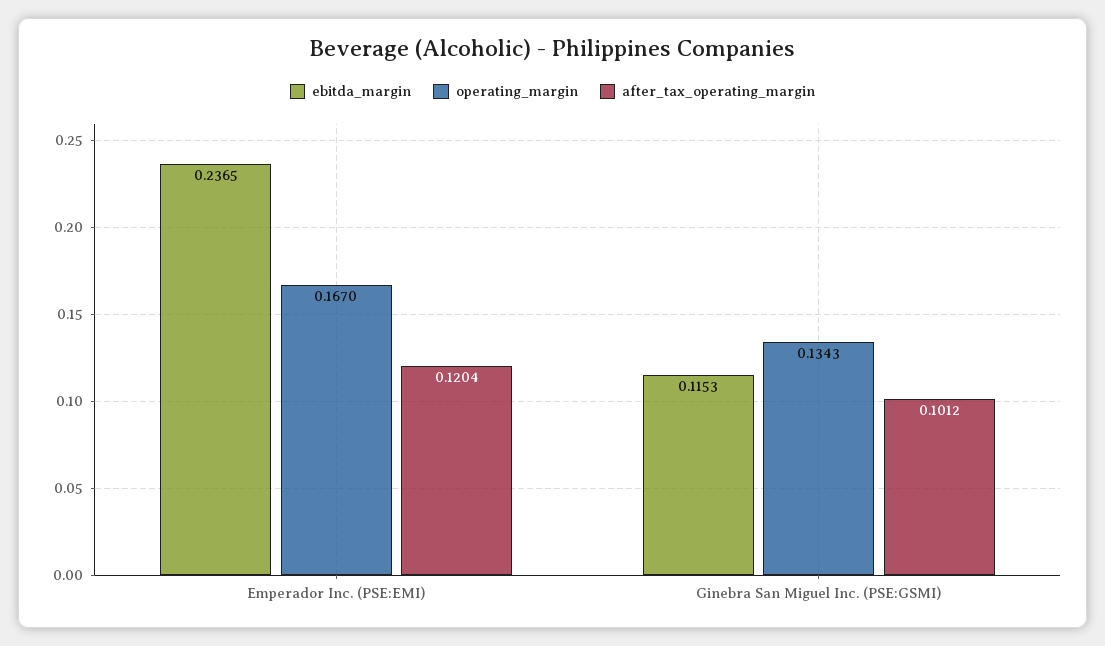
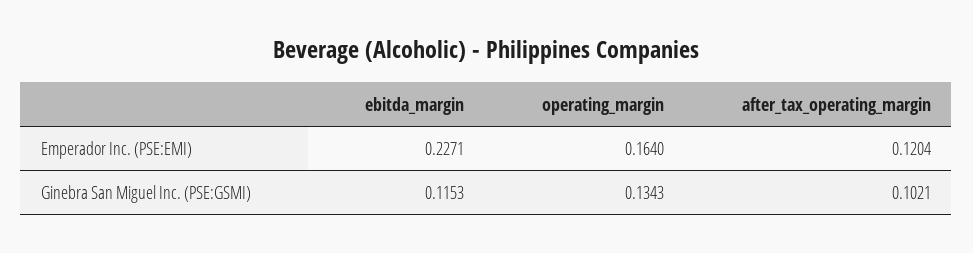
ebitda_margin, Emperador Inc. (PSE:EMI): 0.2365 -> 0.2271
operating_margin, Emperador Inc. (PSE:EMI): 0.167 -> 0.164
after_tax_operating_margin, Ginebra San Miguel Inc. (PSE:GSMI): 0.1012 -> 0.1021

